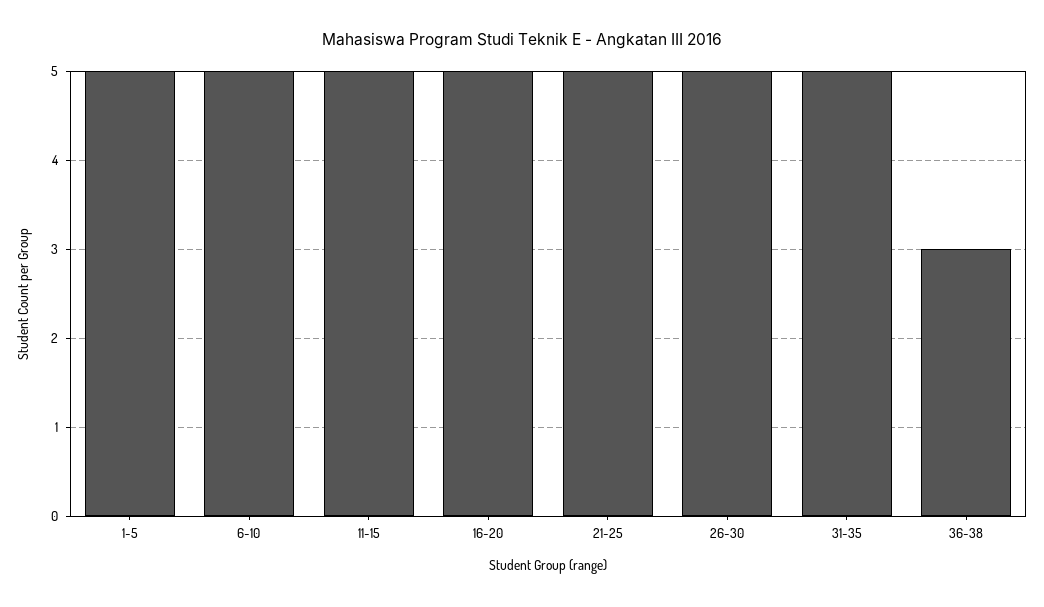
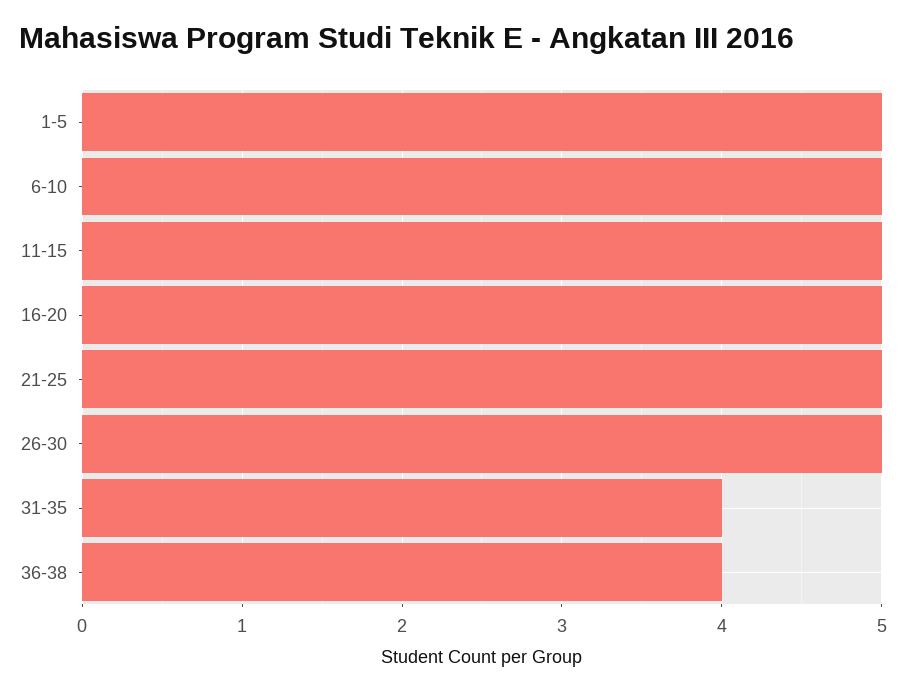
31-35: 5 -> 4
36-38: 3 -> 4

